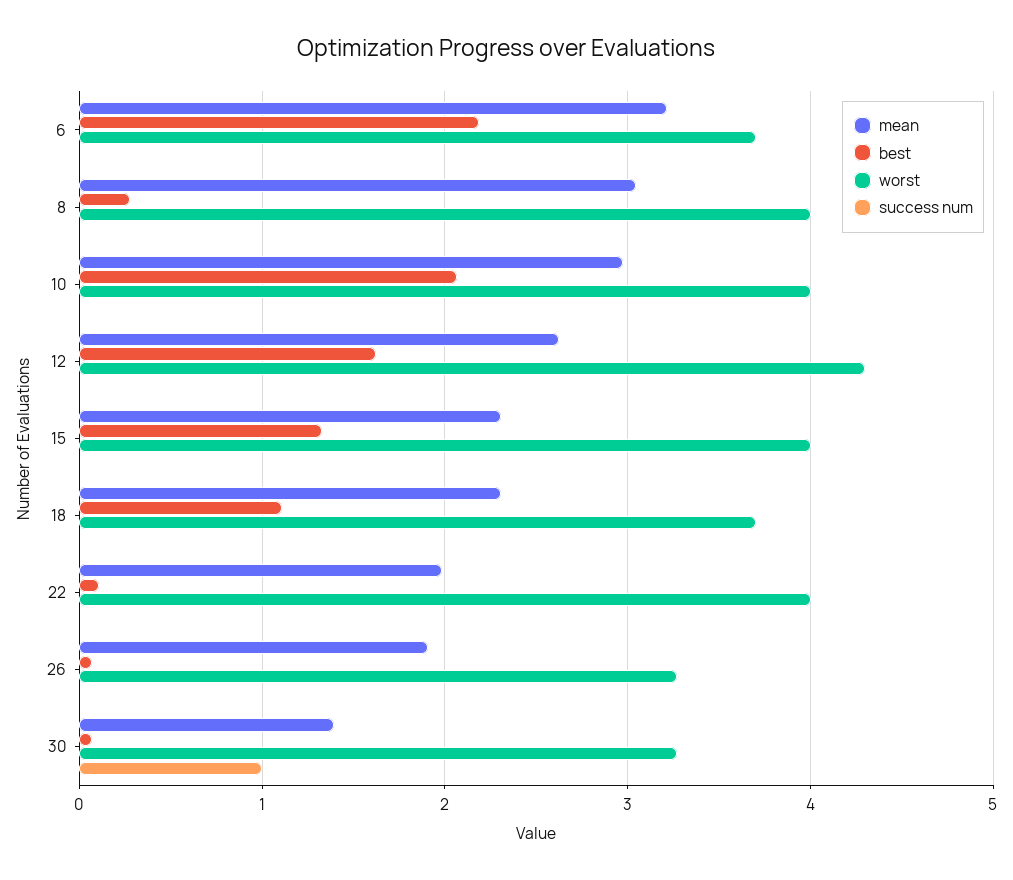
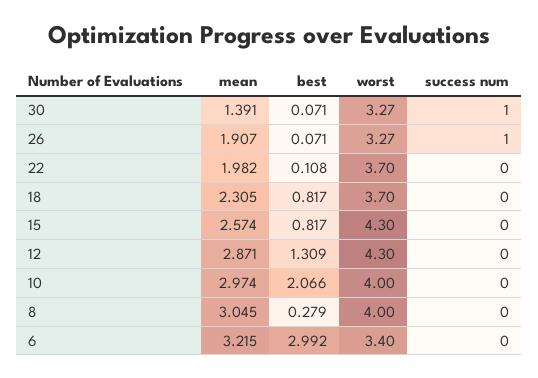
best, 6: 2.2 -> 2.992
worst, 6: 3.7 -> 3.4
mean, 12: 2.6 -> 2.871
best, 12: 1.6 -> 1.309
mean, 15: 2.3 -> 2.574
best, 15: 1.3 -> 0.817
worst, 15: 4 -> 4.3
best, 18: 1.1 -> 0.817
worst, 22: 4 -> 3.7
success num, 26: 0 -> 1

